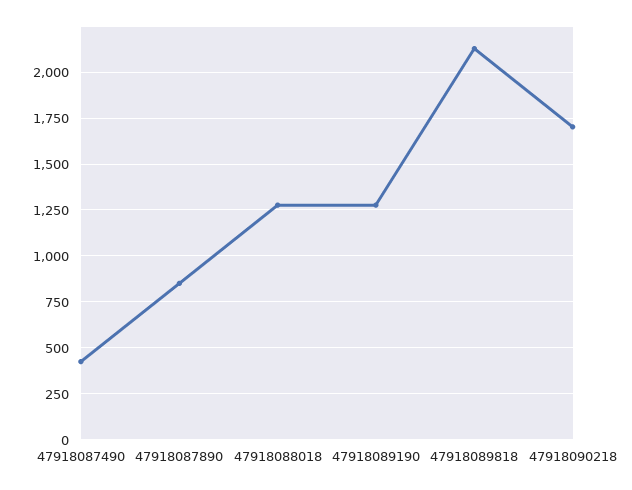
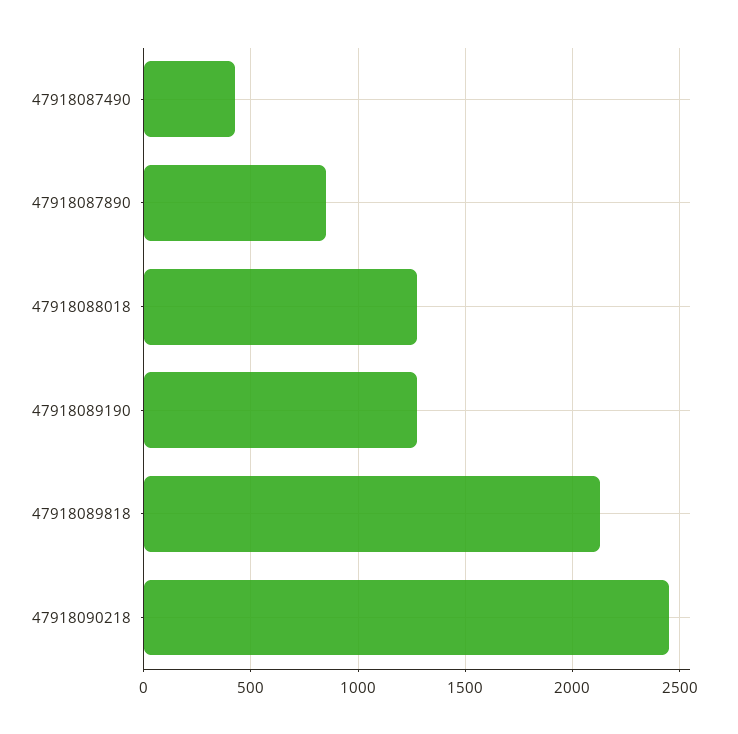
47918090218: 1700 -> 2450

